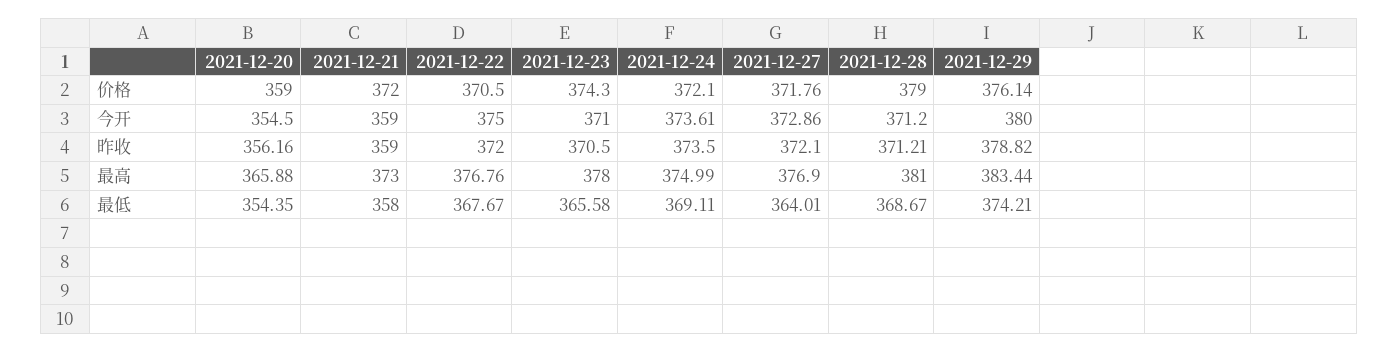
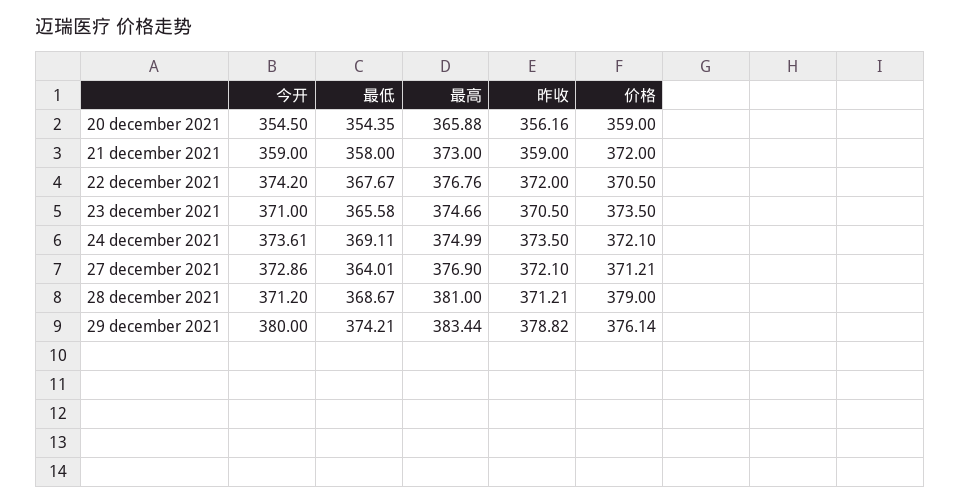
2021-12-23, 价格: 374.3 -> 373.5
2021-12-27, 价格: 371.76 -> 371.21
2021-12-22, 今开: 375 -> 374.2
2021-12-23, 最高: 378 -> 374.66

